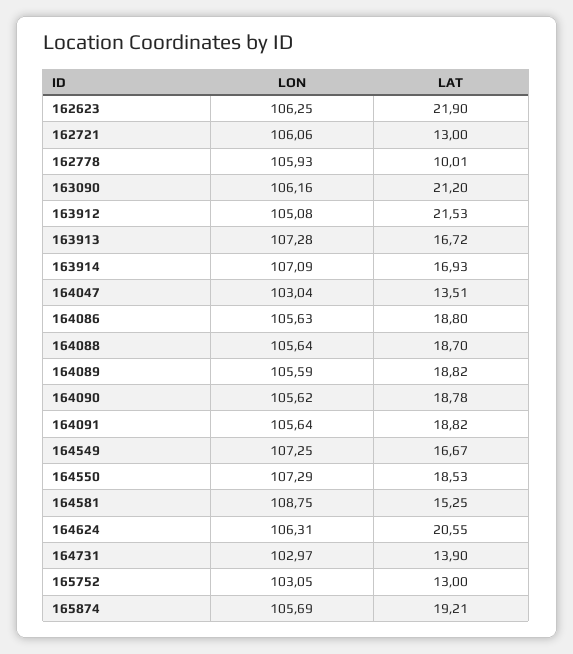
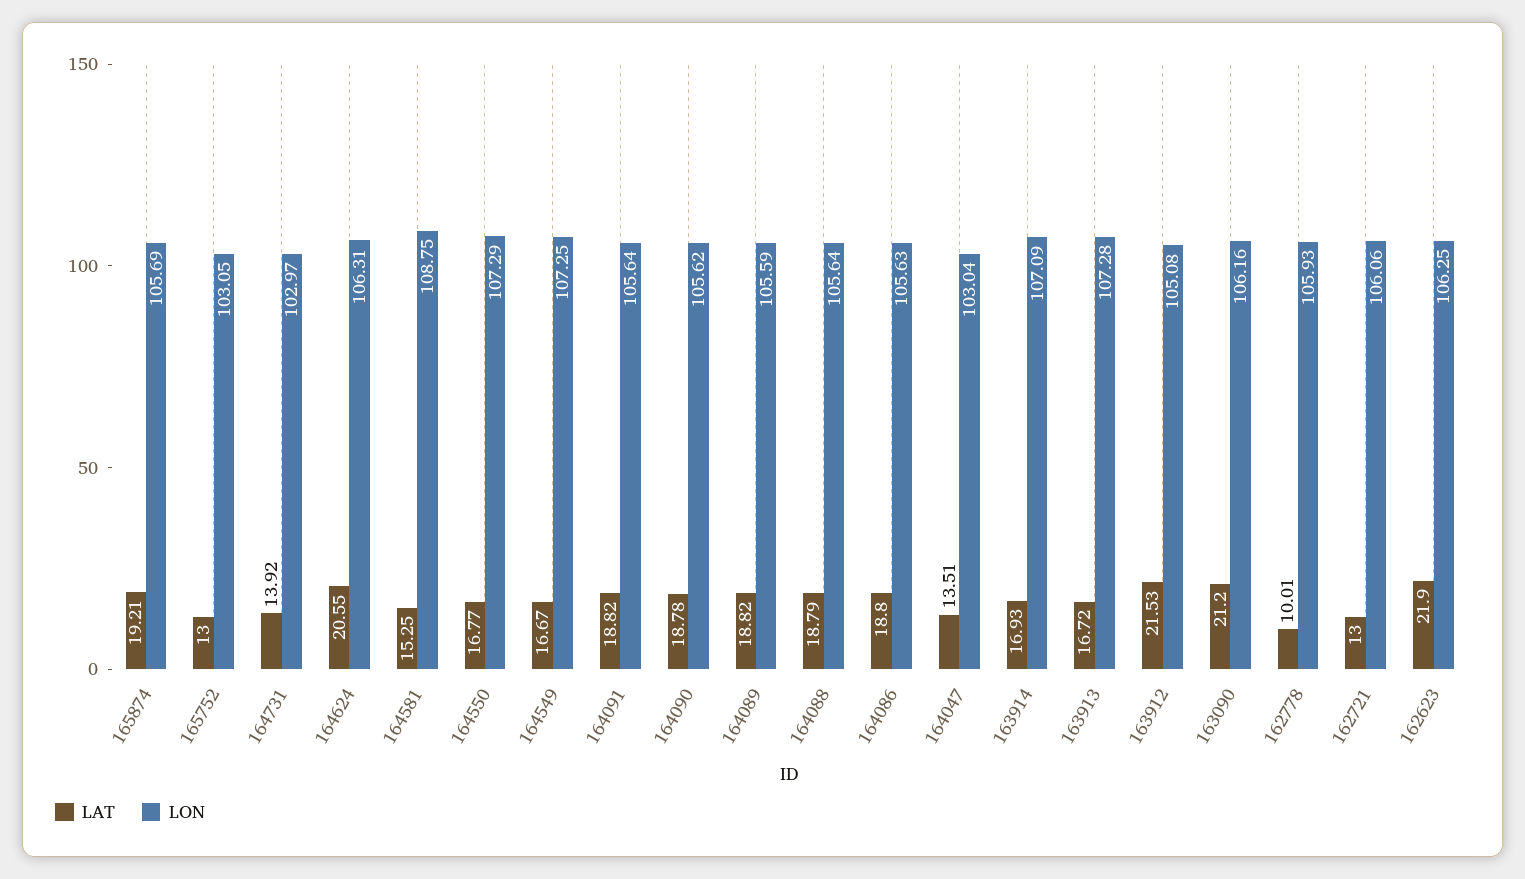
LAT, 164088: 18.7 -> 18.79
LAT, 164550: 18.53 -> 16.77
LAT, 164731: 13.9 -> 13.92

